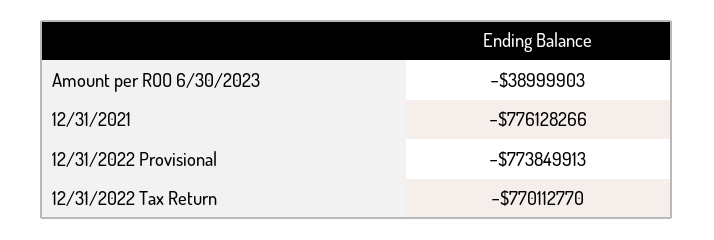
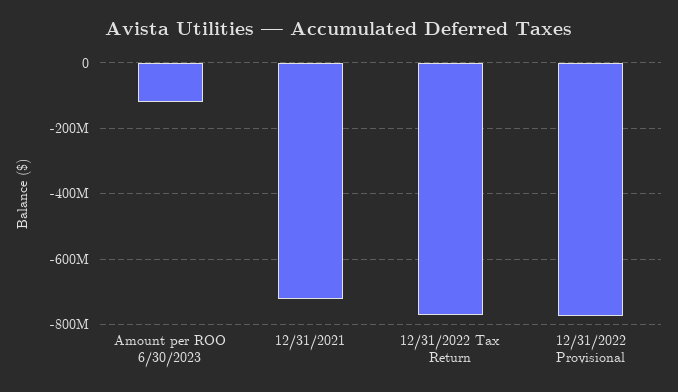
Amount per ROO 6/30/2023: -38999903 -> -120000000
12/31/2021: -776128266 -> -720000000

